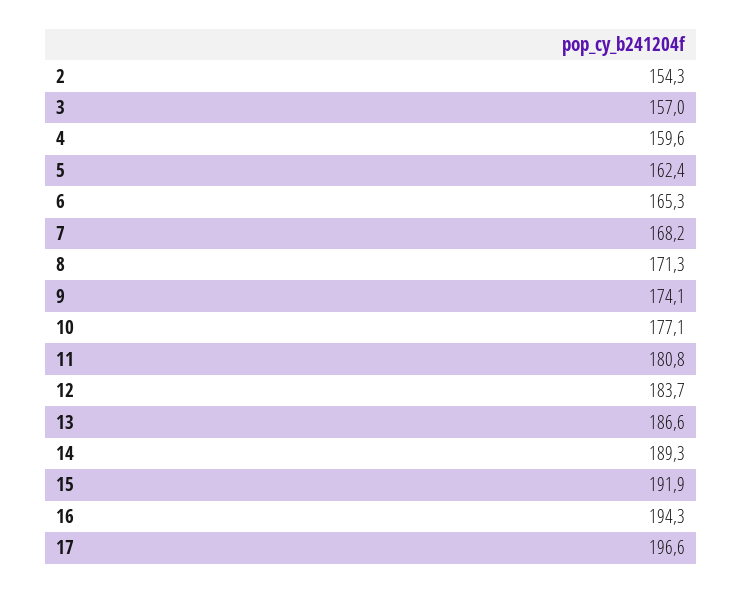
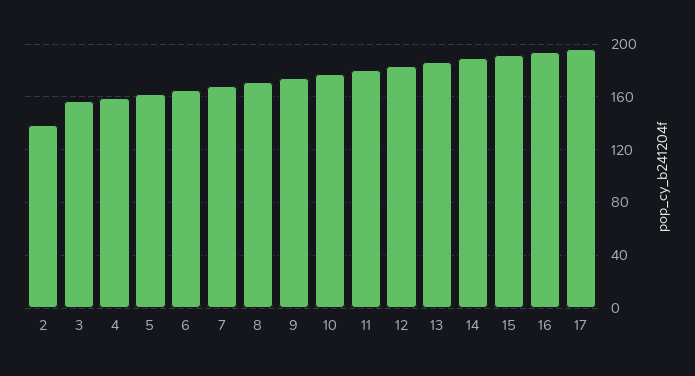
2: 154.3 -> 140

